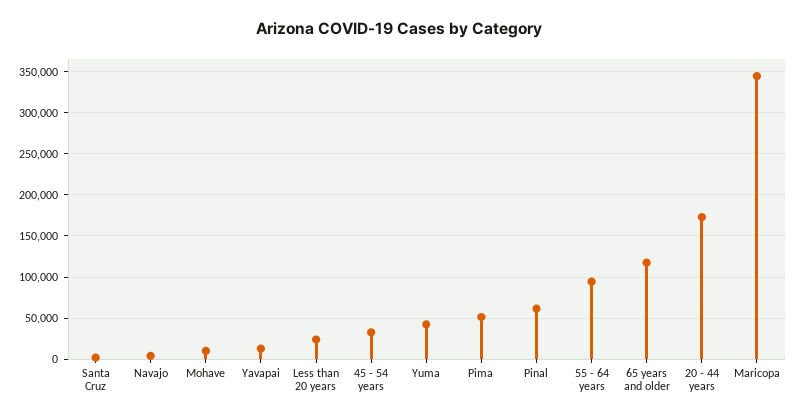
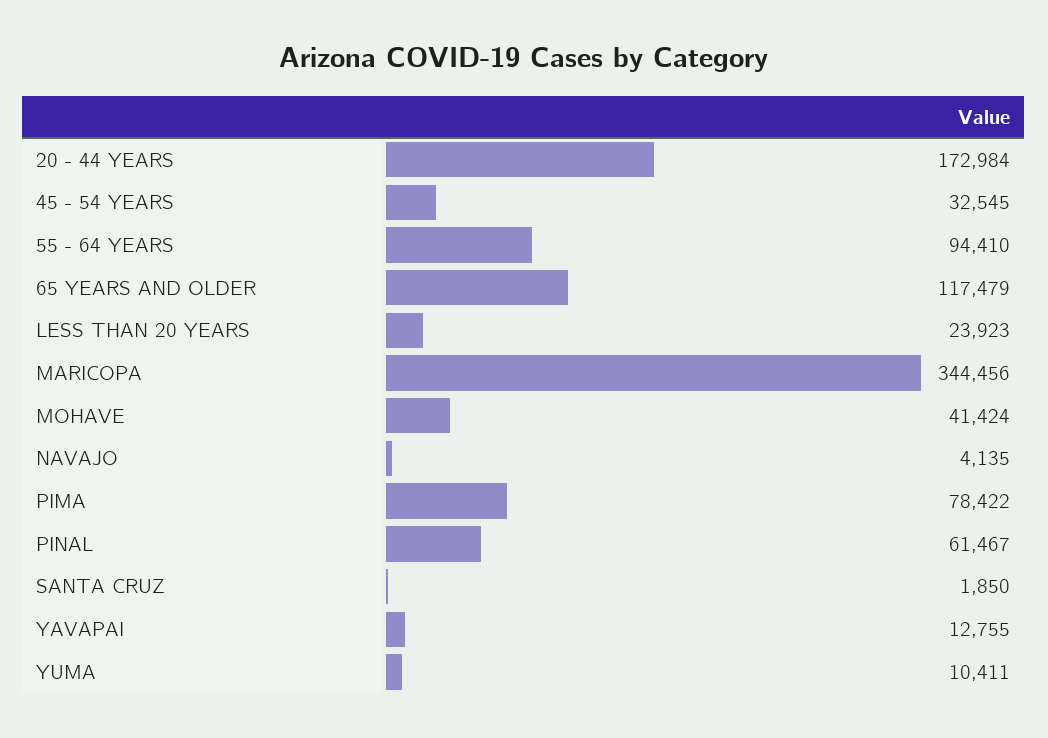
Mohave: 10000 -> 41424
Yuma: 40000 -> 10411
Pima: 50000 -> 78422

